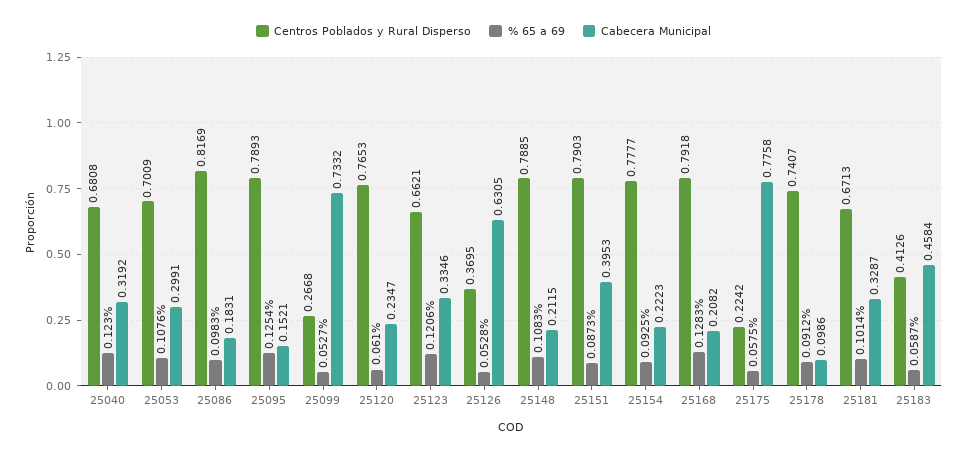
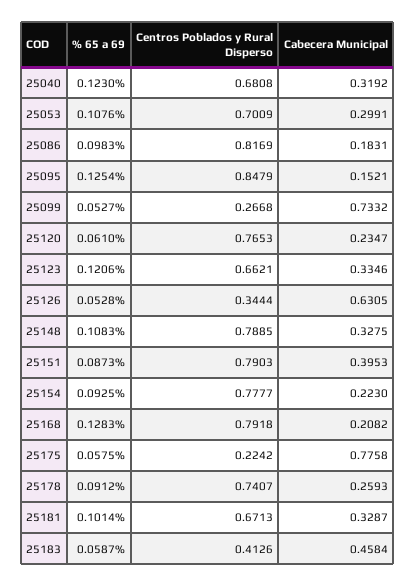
Centros Poblados y Rural Disperso, 25095: 0.7893 -> 0.8479
Centros Poblados y Rural Disperso, 25126: 0.3695 -> 0.3444
Cabecera Municipal, 25148: 0.2115 -> 0.3275
Cabecera Municipal, 25154: 0.2223 -> 0.223
Cabecera Municipal, 25178: 0.0986 -> 0.2593

